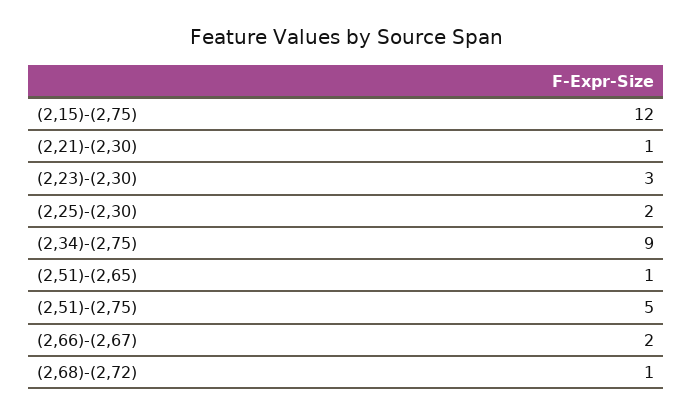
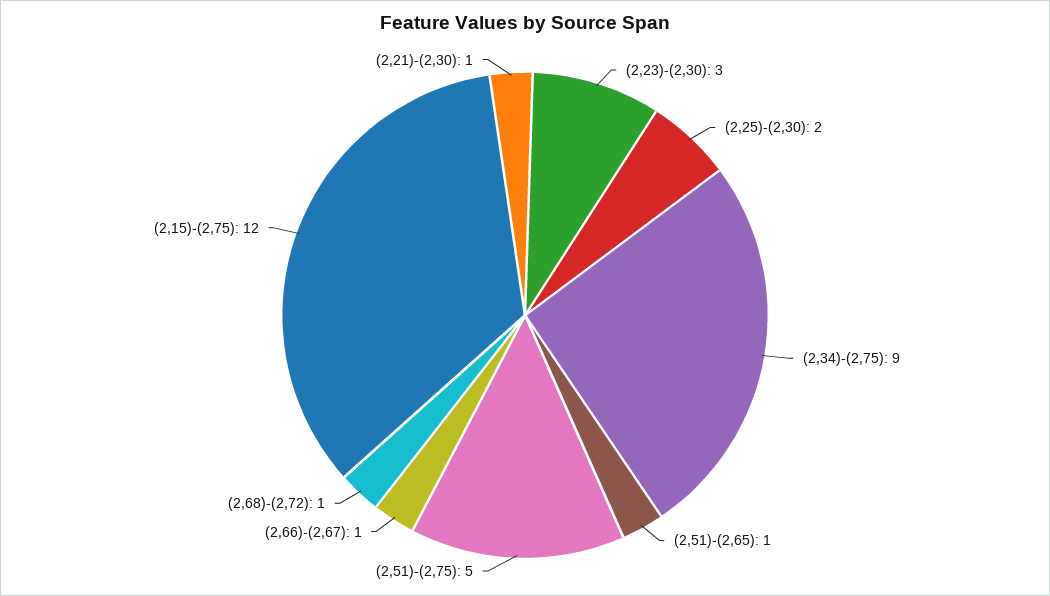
(2,66)-(2,67): 2 -> 1

